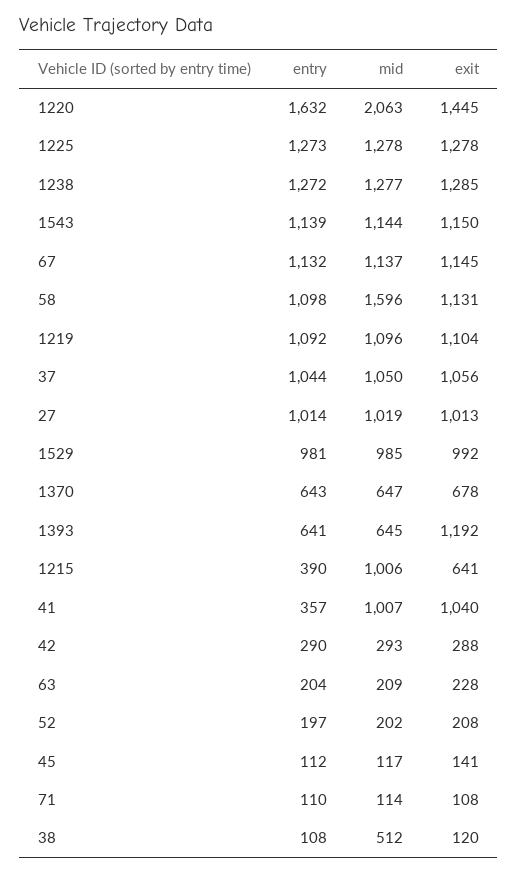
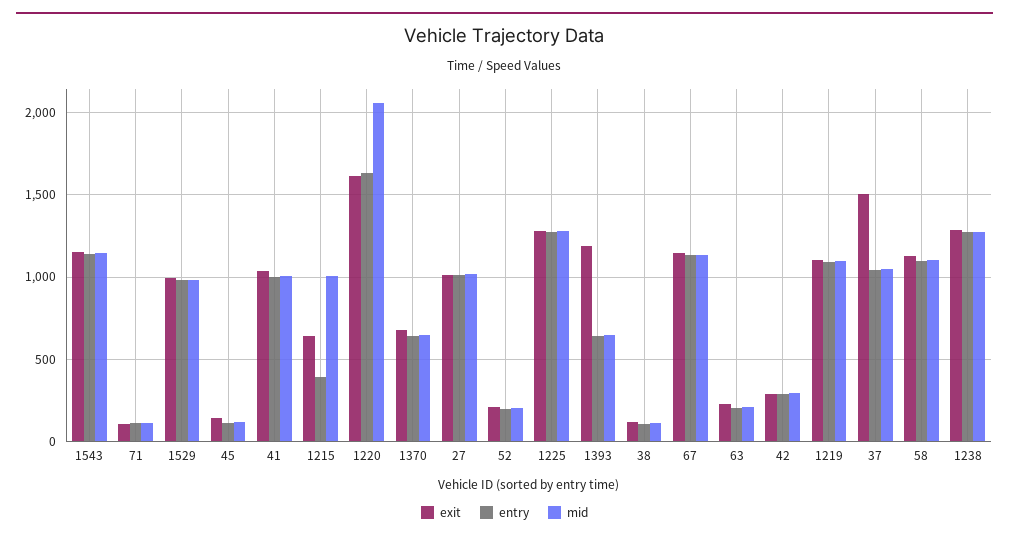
exit, 1220: 1445 -> 1600
mid, 58: 1596 -> 1100
exit, 37: 1056 -> 1500
entry, 41: 357 -> 1000
mid, 38: 512 -> 100

